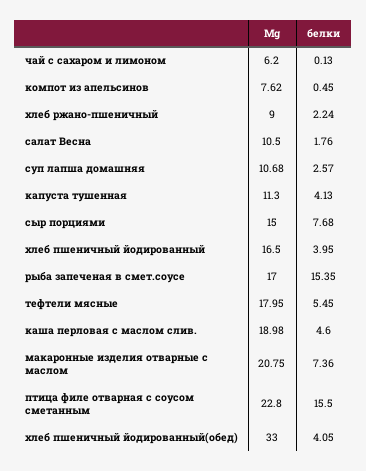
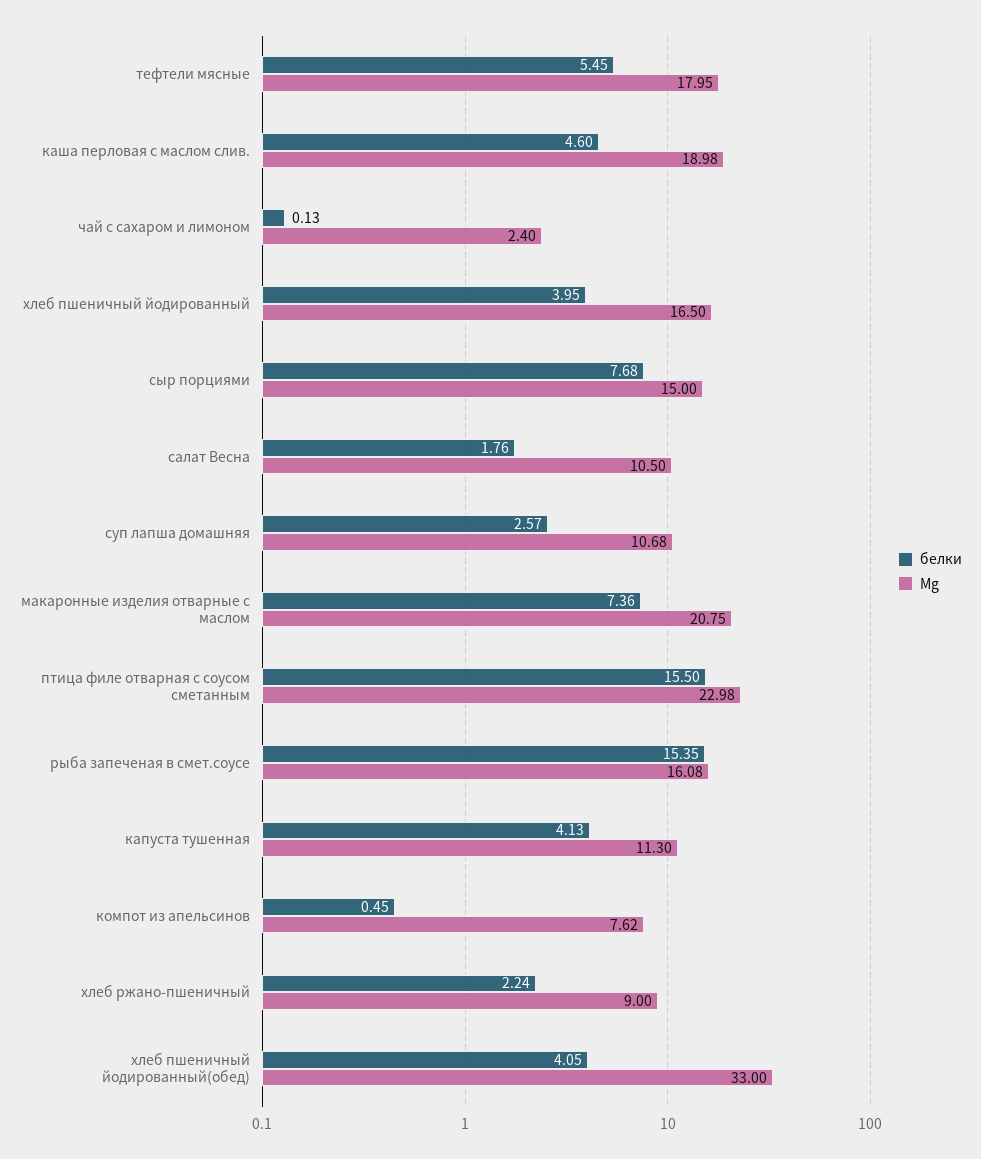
Мg, чай с сахаром и лимоном: 6.2 -> 2.4
Мg, рыба запеченая в смет.соусе: 17 -> 16.08
Мg, птица филе отварная с соусом сметанным: 22.8 -> 22.98

